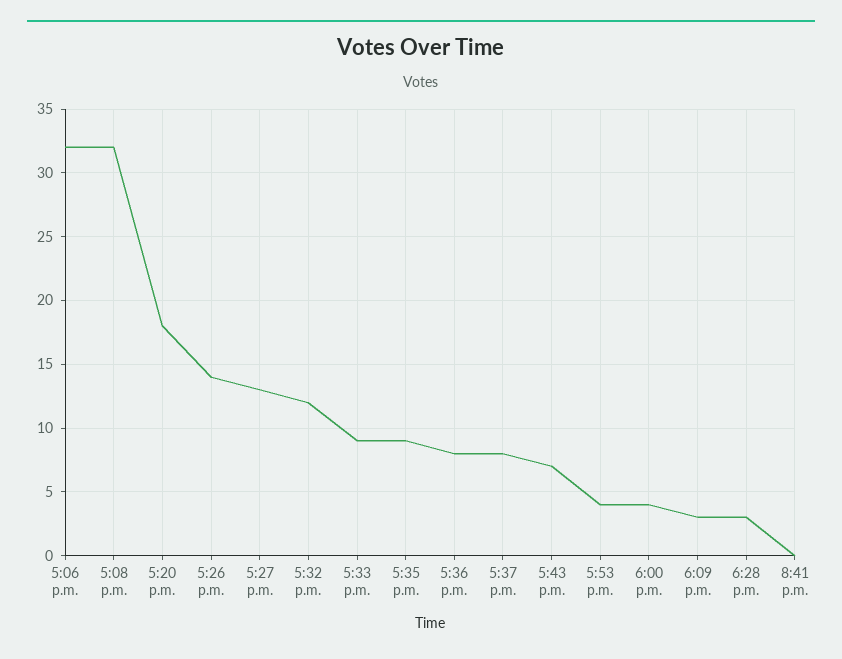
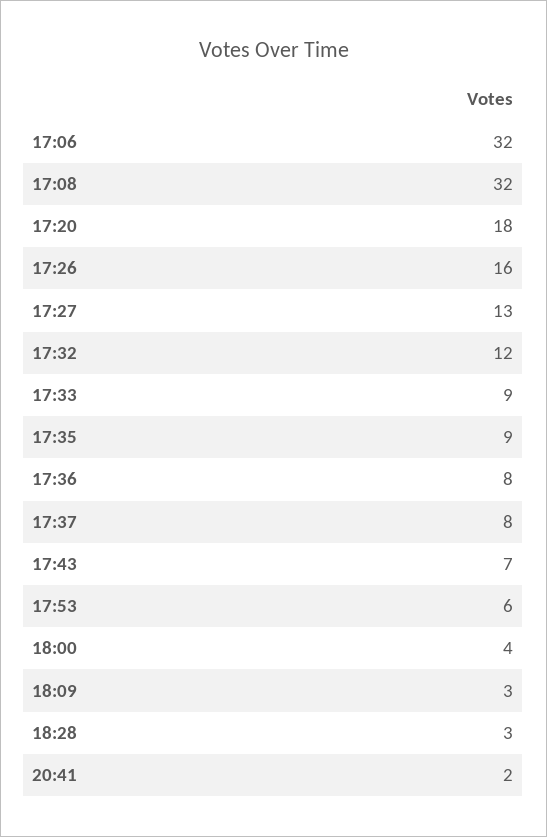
5:26 p.m.: 14 -> 16
5:53 p.m.: 4 -> 6
8:41 p.m.: 0 -> 2

